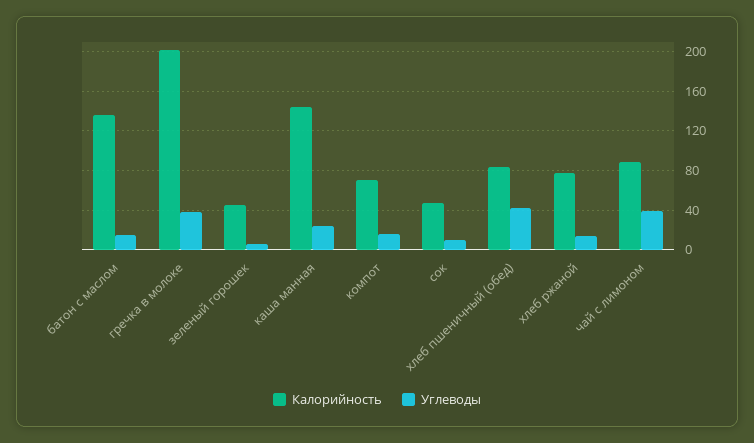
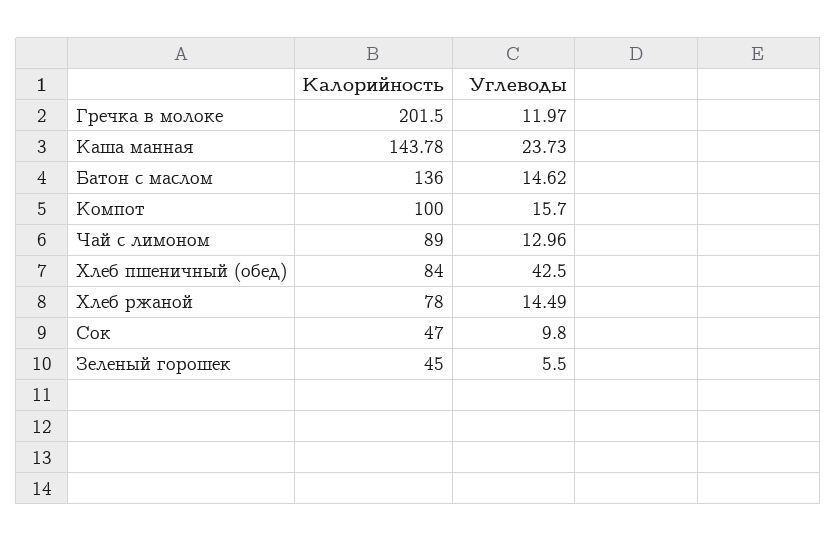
Углеводы, гречка в молоке: 40 -> 11.97
Калорийность, компот: 70 -> 100
Углеводы, чай с лимоном: 40 -> 12.96

